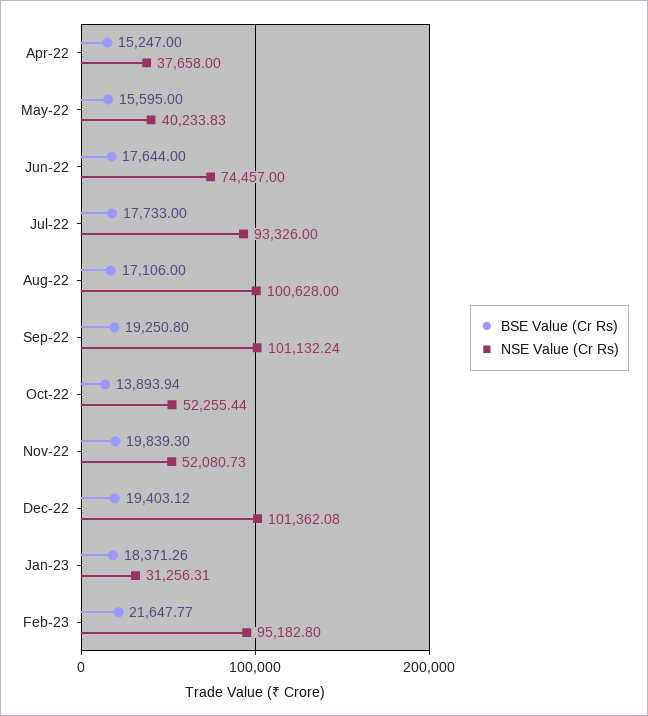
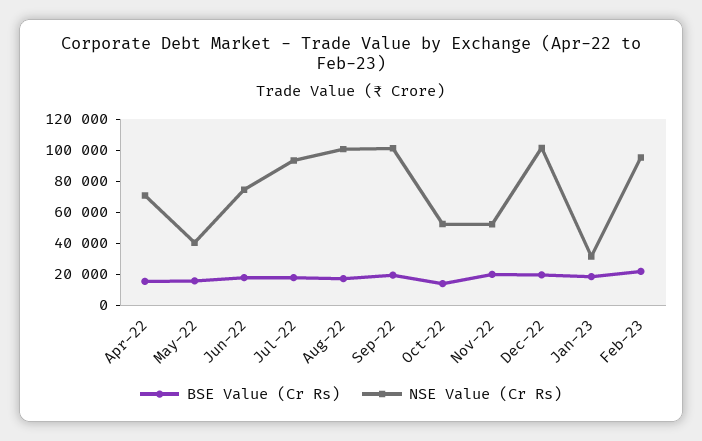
NSE Value (Cr Rs), Apr-22: 37658 -> 70000

